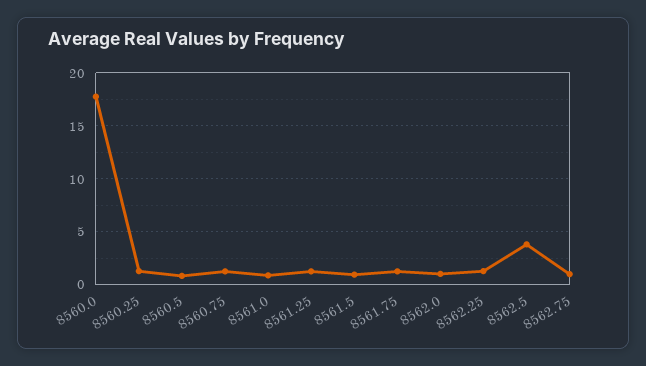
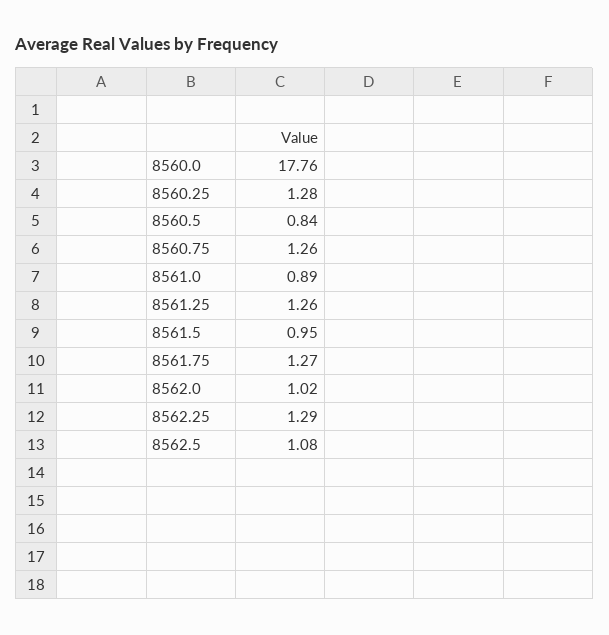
8562.5: 4 -> 1.08
8562.75: 1 -> none

